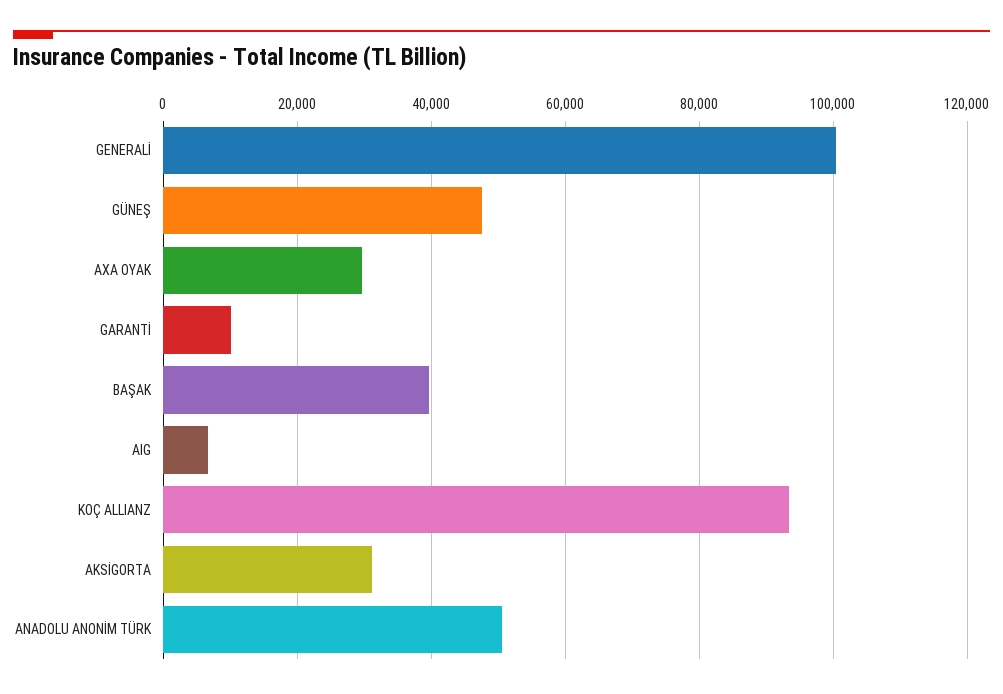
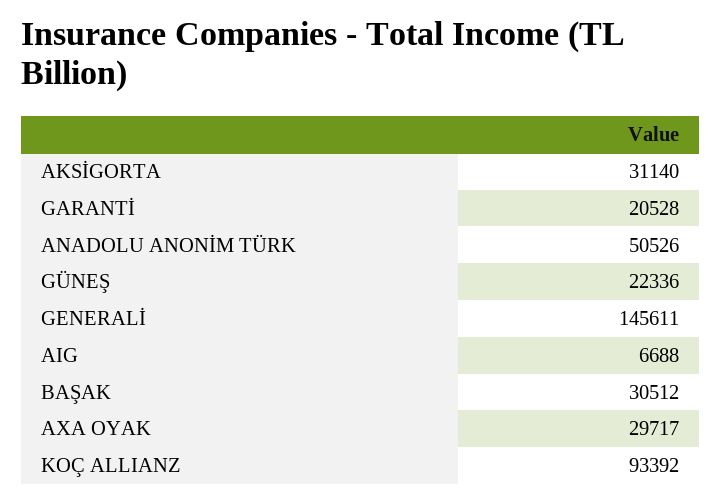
GENERALİ: 100000 -> 145611
GÜNEŞ: 48000 -> 22336
GARANTİ: 10000 -> 20528
BAŞAK: 40000 -> 30512

